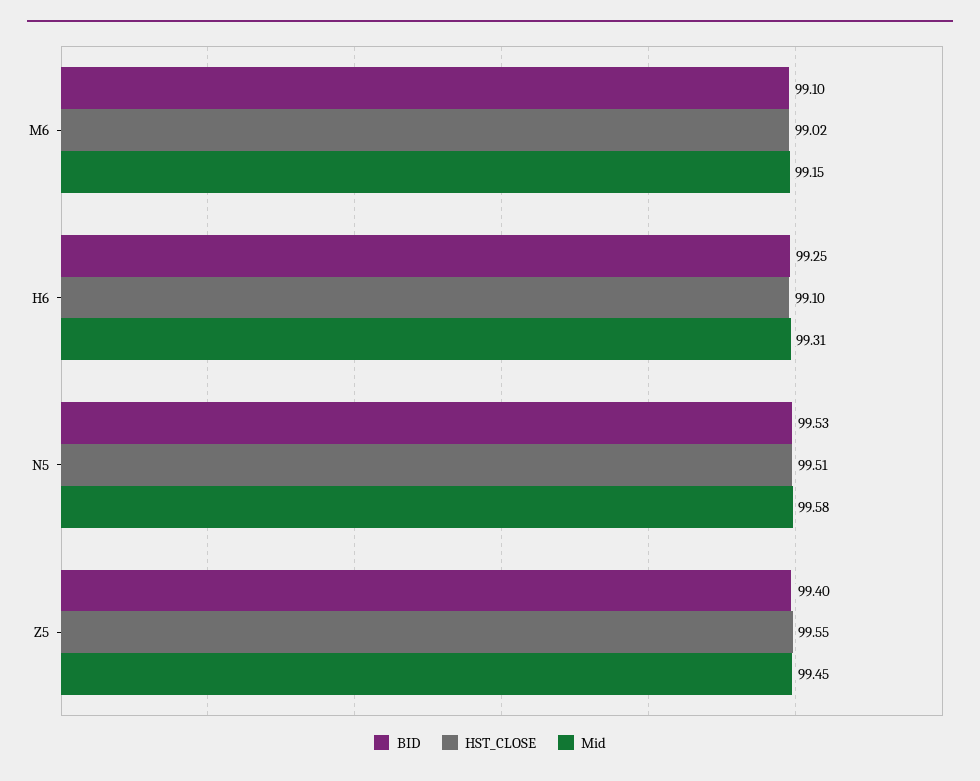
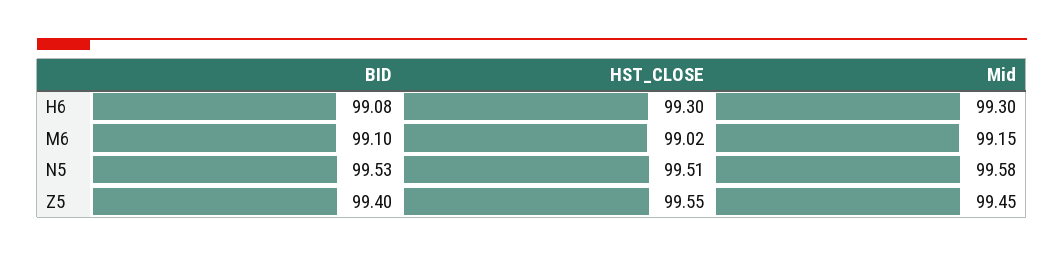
BID, H6: 99.25 -> 99.08
HST_CLOSE, H6: 99.1 -> 99.3
Mid, H6: 99.31 -> 99.3

